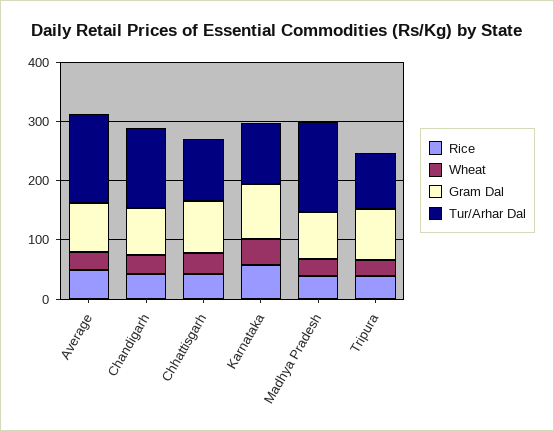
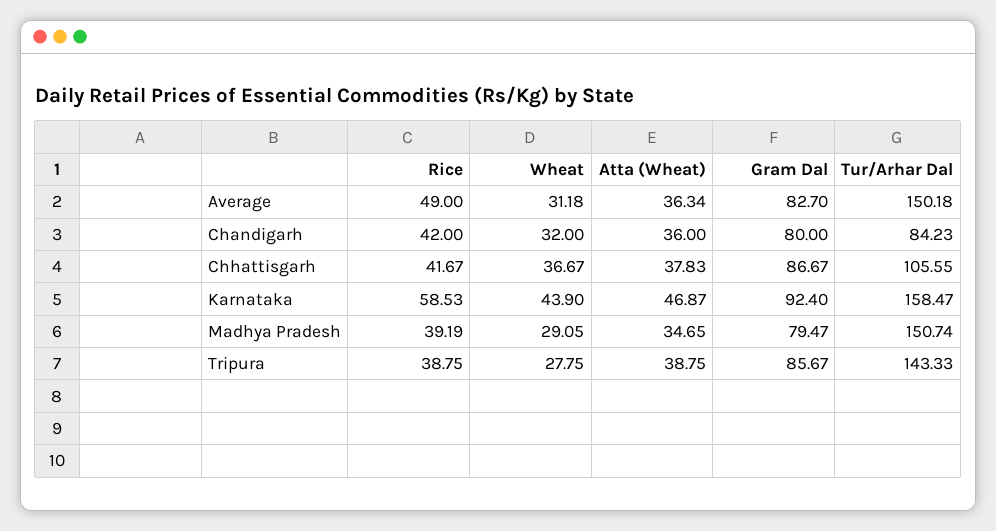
Tur/Arhar Dal, Chandigarh: 140 -> 84.23
Tur/Arhar Dal, Karnataka: 100 -> 158.47
Tur/Arhar Dal, Tripura: 100 -> 143.33
Atta (Wheat), Average: none -> 36.34
Atta (Wheat), Chandigarh: none -> 36
Atta (Wheat), Chhattisgarh: none -> 37.83
Atta (Wheat), Karnataka: none -> 46.87
Atta (Wheat), Madhya Pradesh: none -> 34.65
Atta (Wheat), Tripura: none -> 38.75

